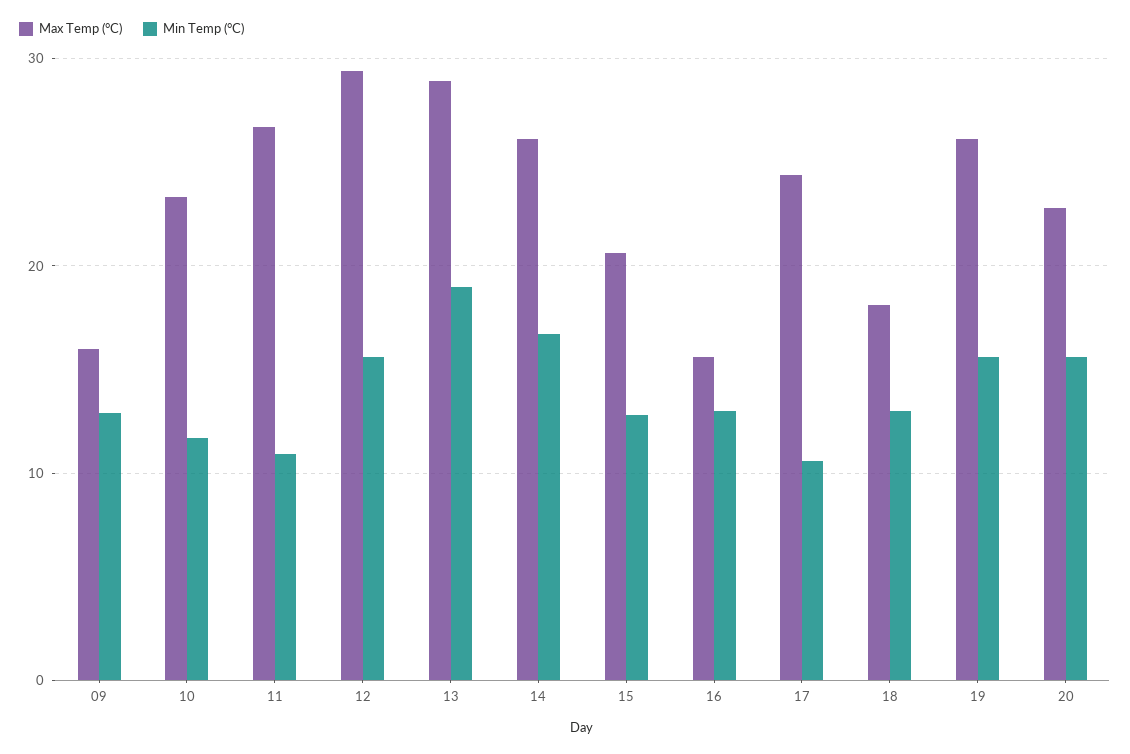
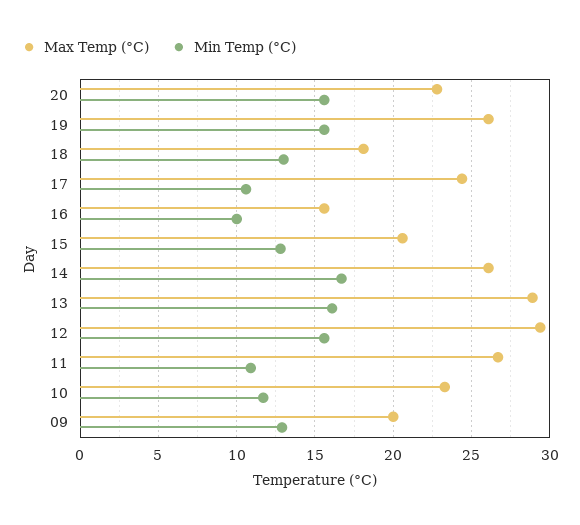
Max Temp (°C), 09: 16 -> 20
Min Temp (°C), 13: 19 -> 16
Min Temp (°C), 16: 13 -> 10

